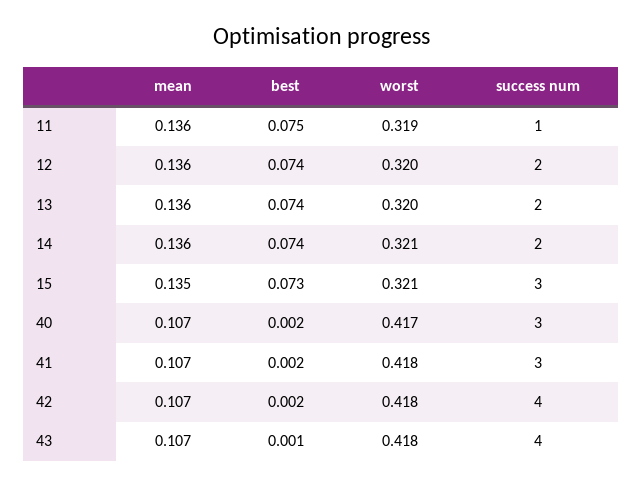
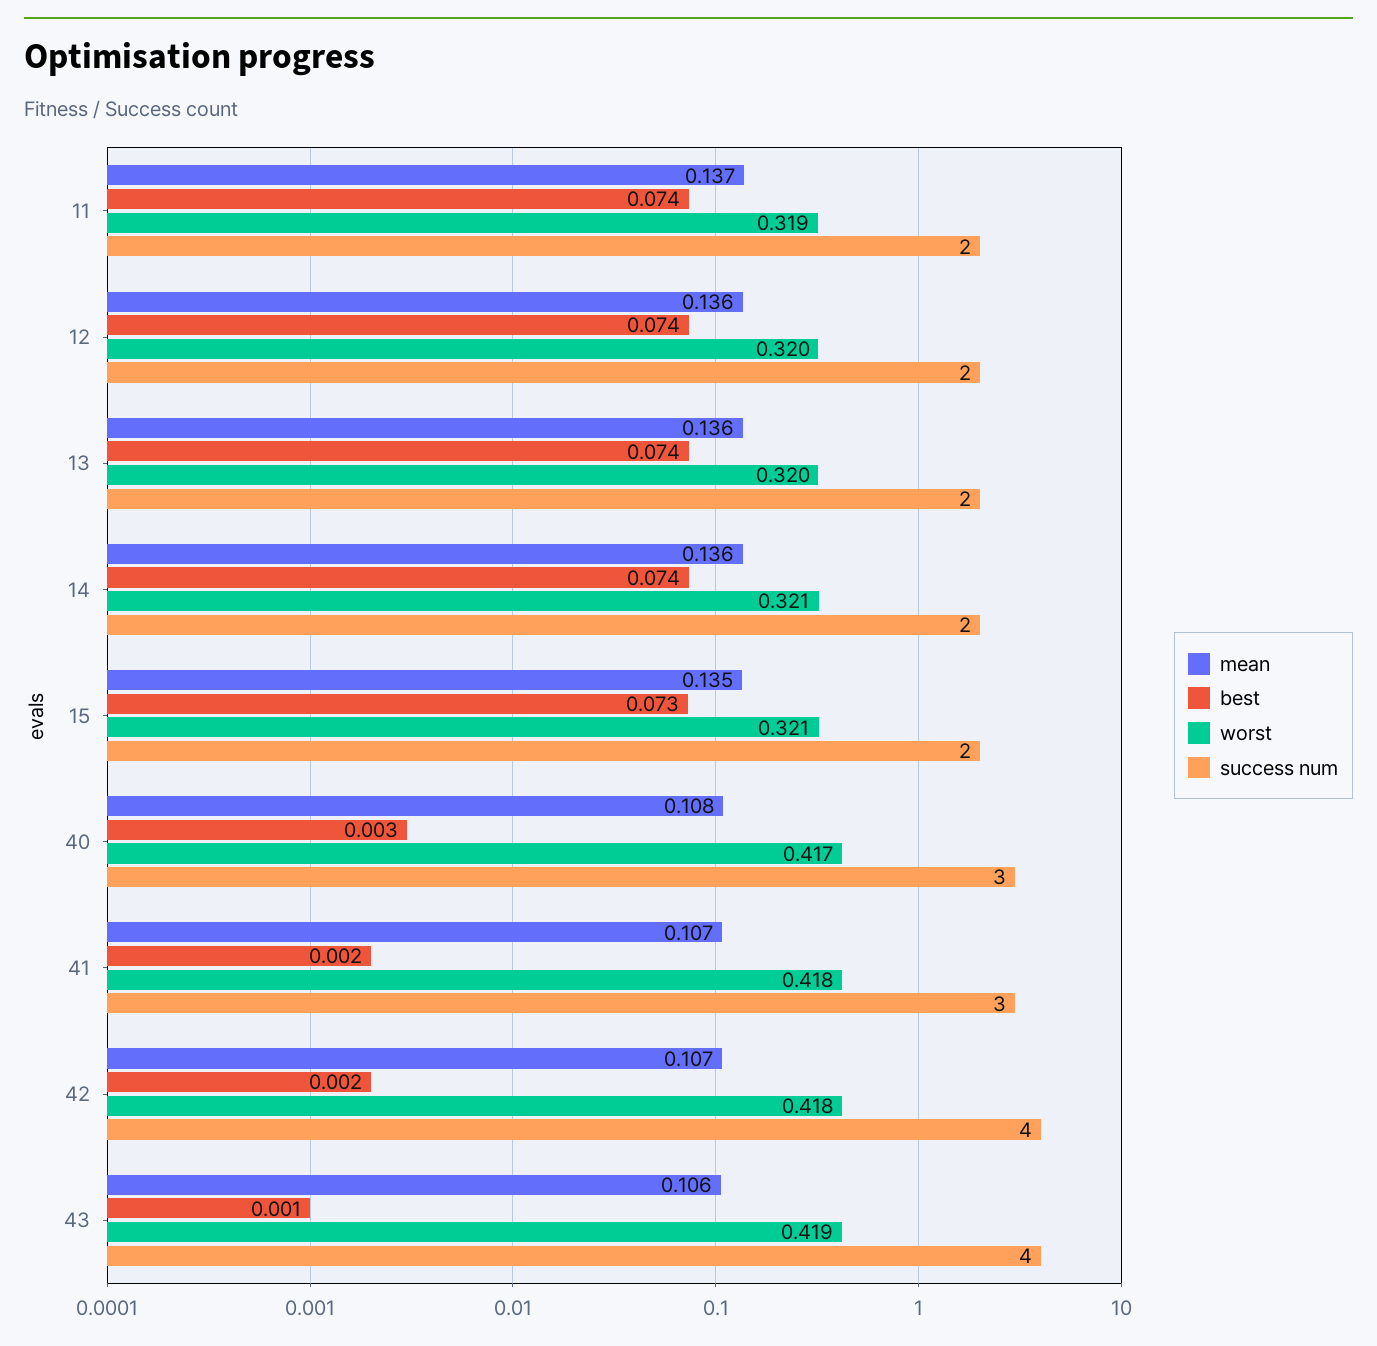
mean, 11: 0.136 -> 0.137
best, 11: 0.075 -> 0.074
success num, 11: 1 -> 2
success num, 15: 3 -> 2
mean, 40: 0.107 -> 0.108
best, 40: 0.002 -> 0.003
mean, 43: 0.107 -> 0.106
worst, 43: 0.418 -> 0.419

